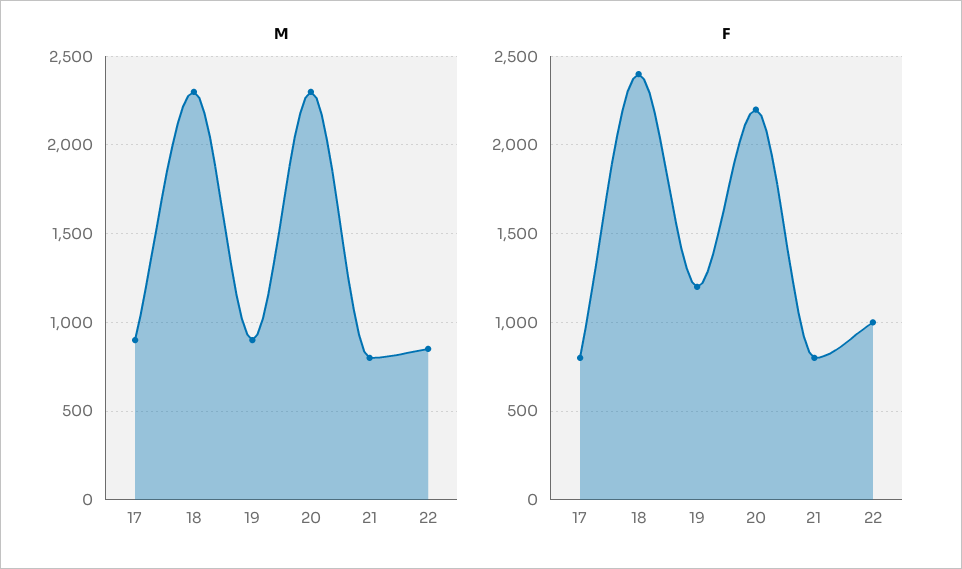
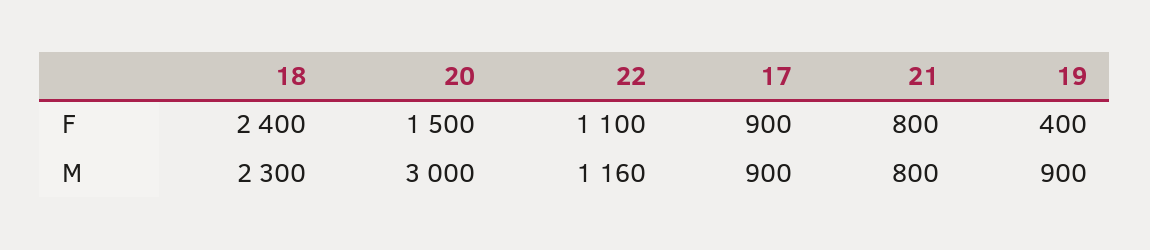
M, 20: 2300 -> 3000
M, 22: 850 -> 1160
F, 17: 800 -> 900
F, 19: 1200 -> 400
F, 20: 2200 -> 1500
F, 22: 1000 -> 1100

